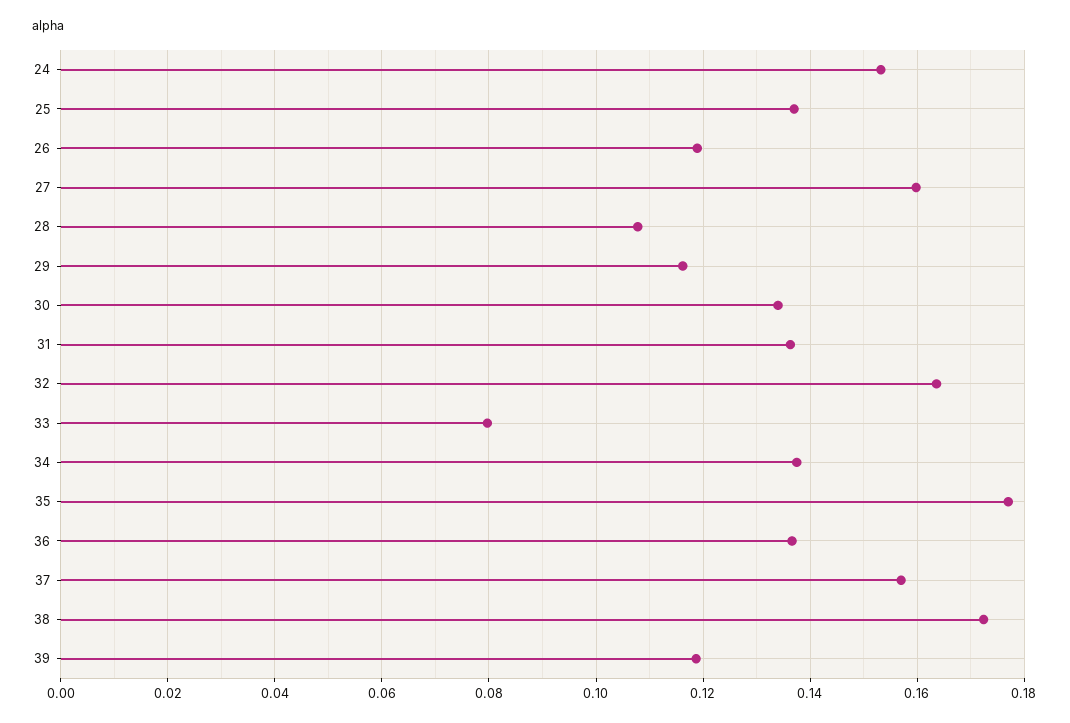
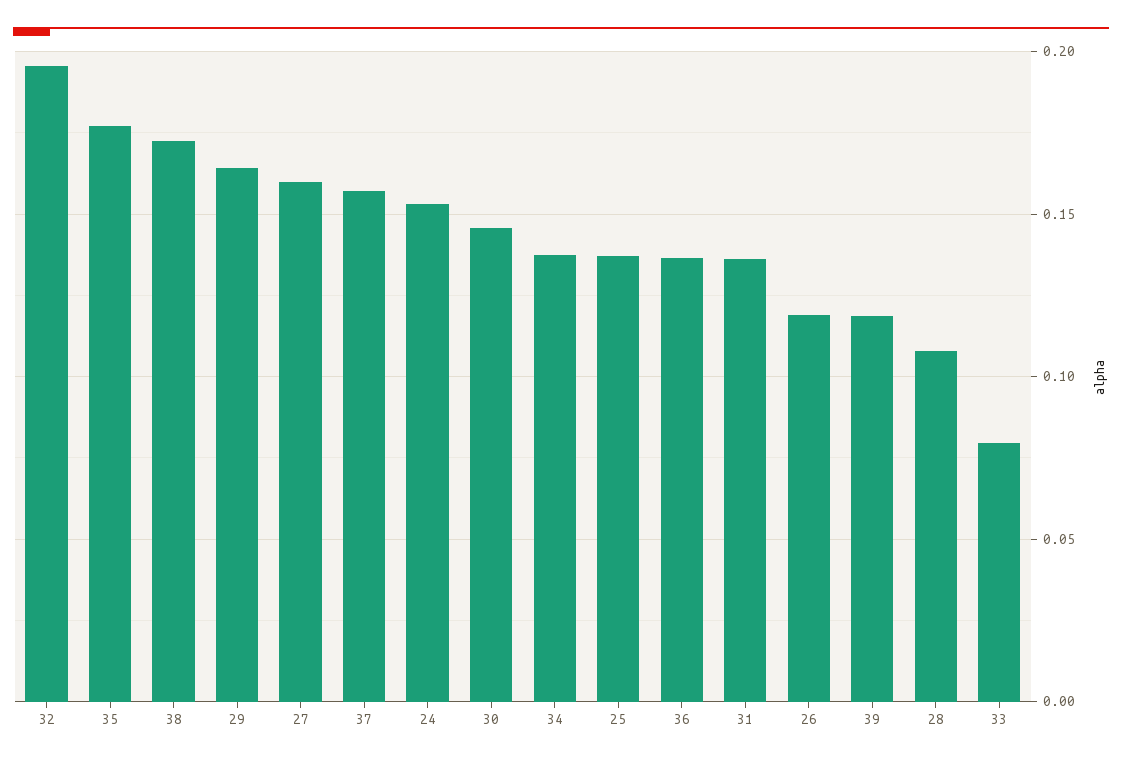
29: 0.116 -> 0.165
30: 0.134 -> 0.145
32: 0.164 -> 0.195

